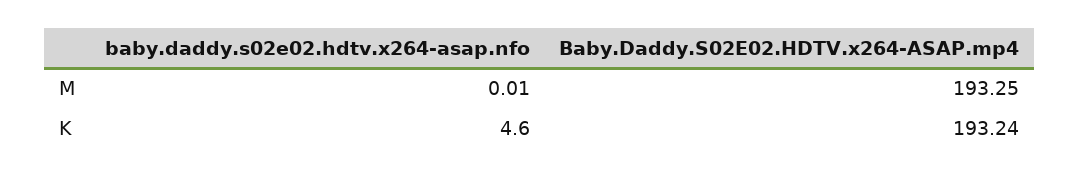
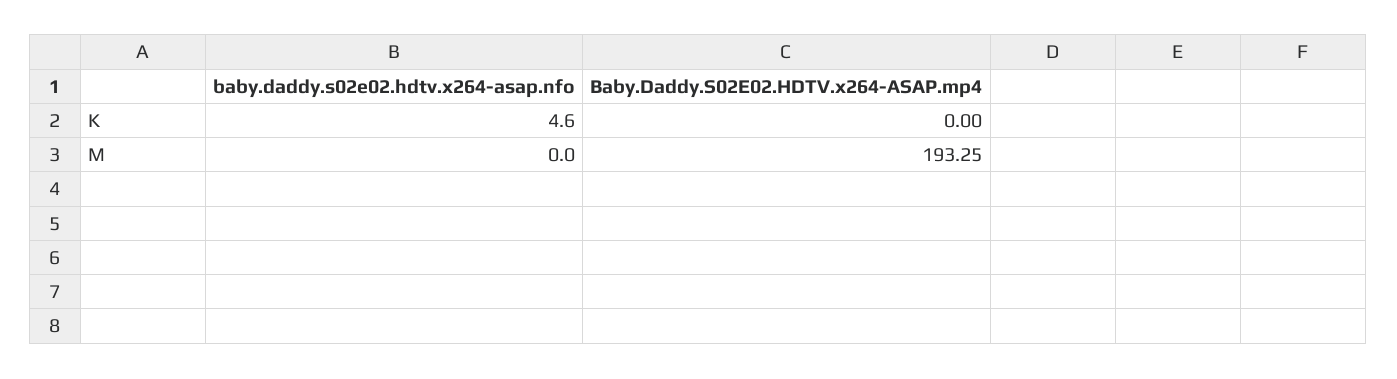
baby.daddy.s02e02.hdtv.x264-asap.nfo, M: 0.01 -> 0
Baby.Daddy.S02E02.HDTV.x264-ASAP.mp4, K: 193.24 -> 0

